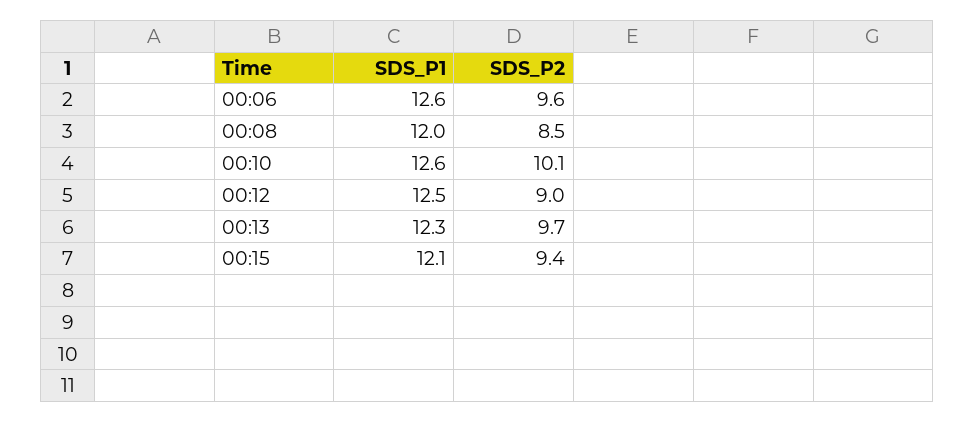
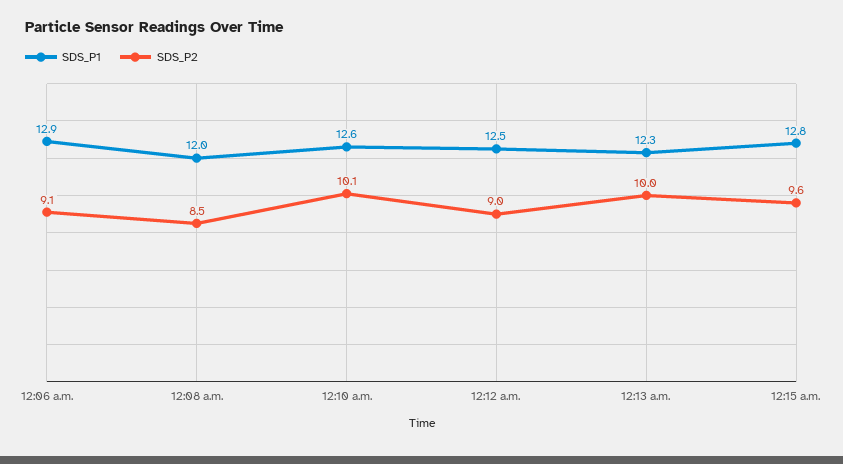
SDS_P1, 00:06: 12.6 -> 12.9
SDS_P2, 00:06: 9.6 -> 9.1
SDS_P2, 00:13: 9.7 -> 10
SDS_P1, 00:15: 12.1 -> 12.8
SDS_P2, 00:15: 9.4 -> 9.6

